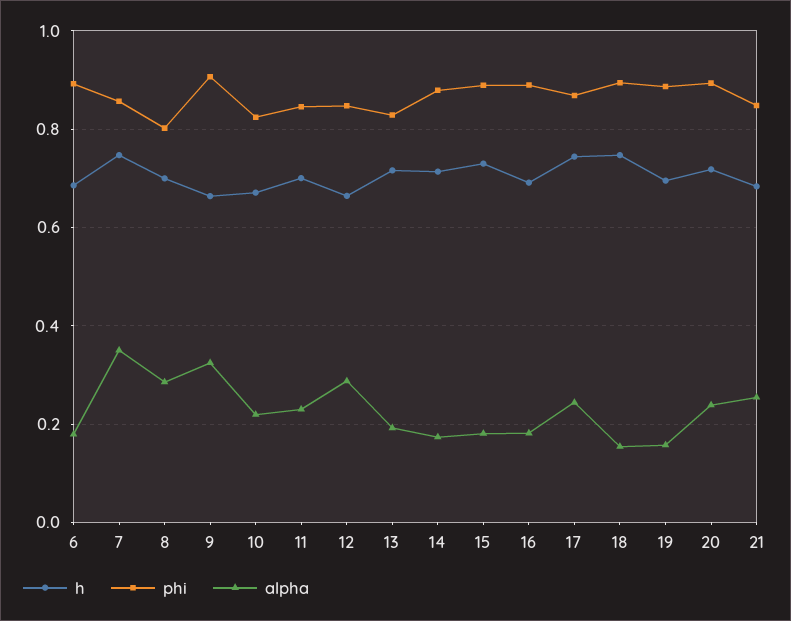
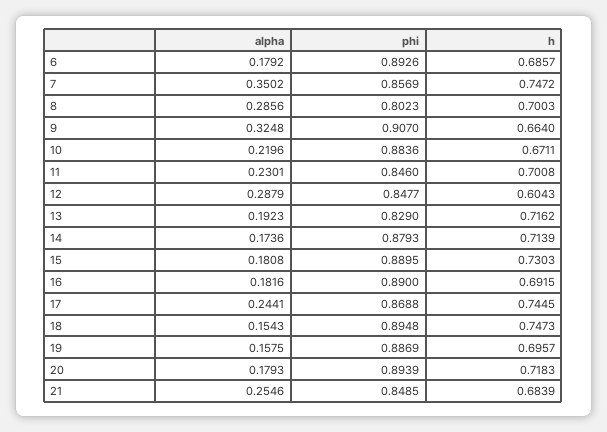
phi, 10: 0.82 -> 0.8836
h, 12: 0.66 -> 0.6043
alpha, 20: 0.24 -> 0.1793

